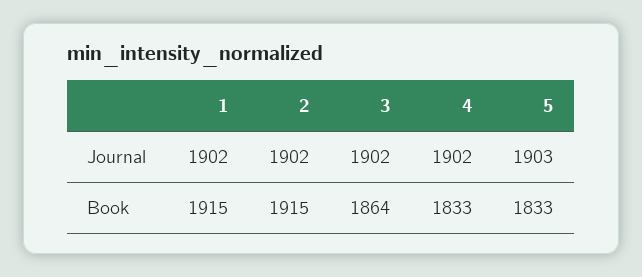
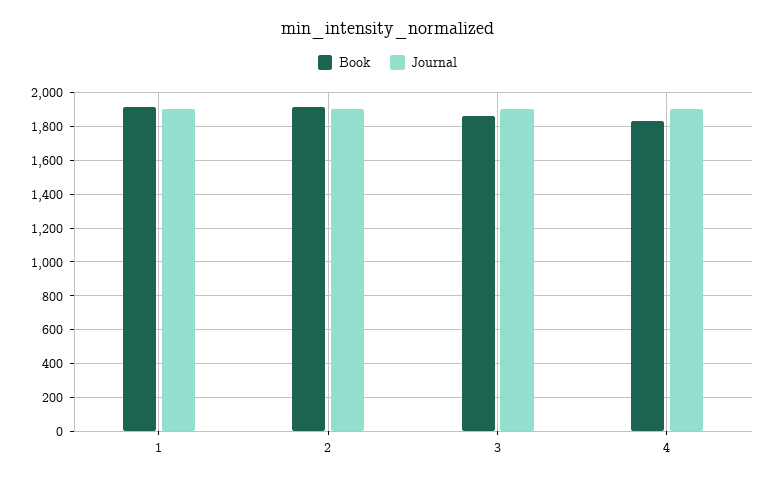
Journal, 5: 1903 -> none
Book, 5: 1833 -> none

